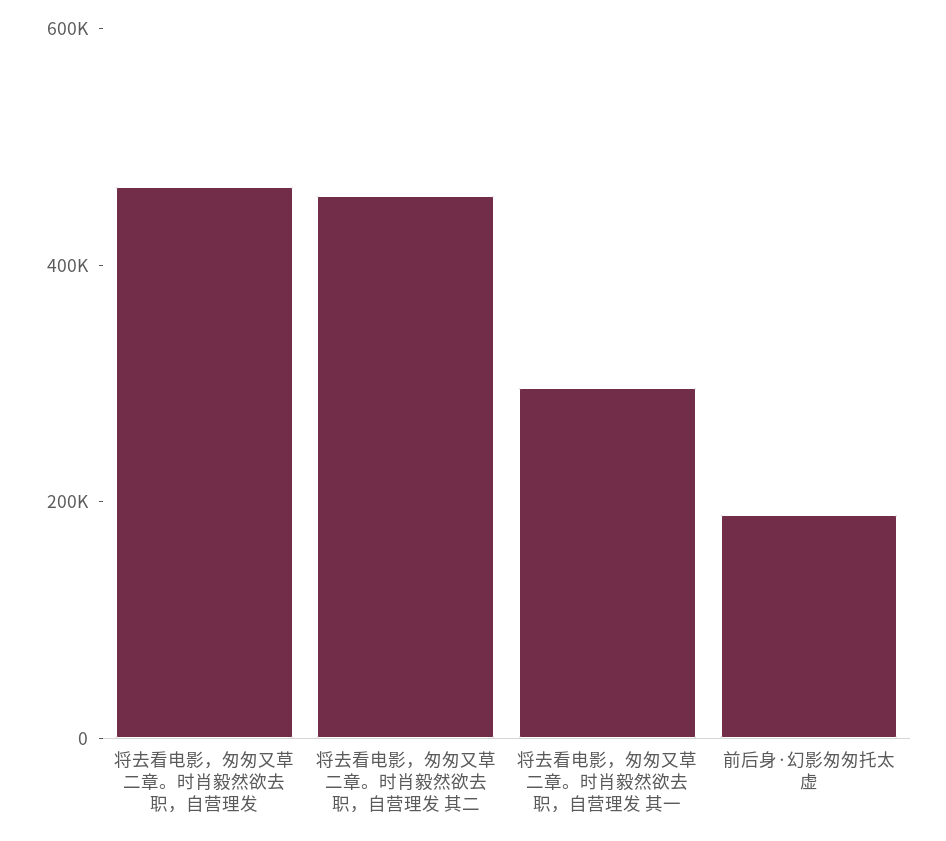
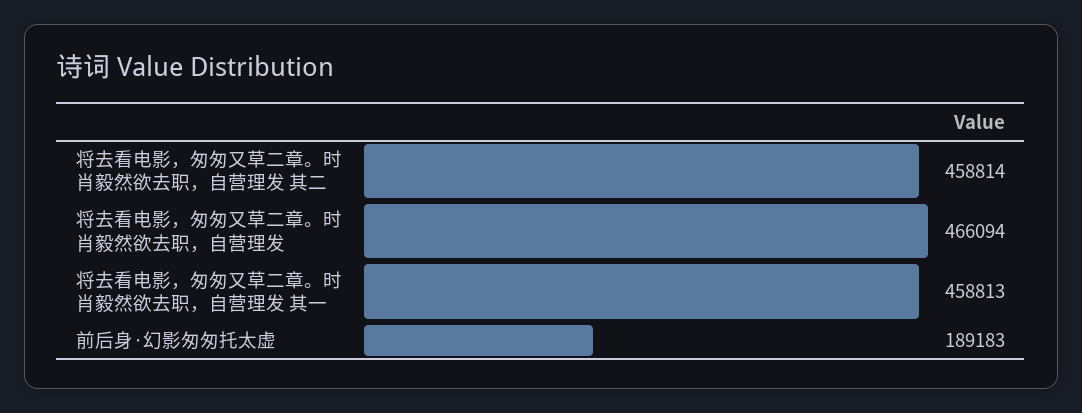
将去看电影，匆匆又草二章。时肖毅然欲去职，自营理发 其一: 300000 -> 458813

